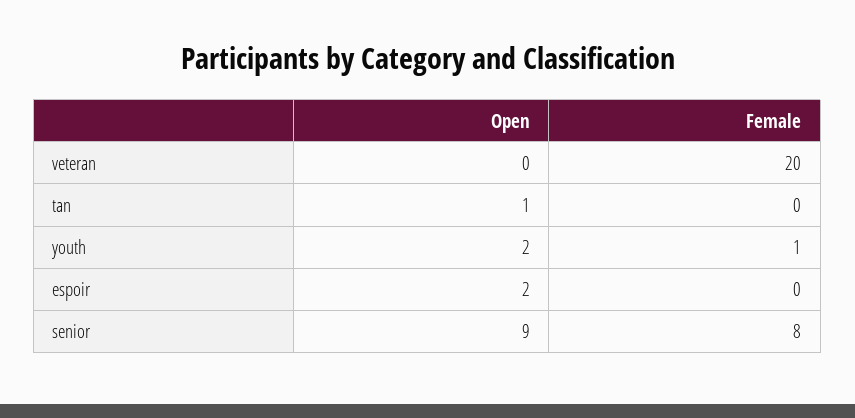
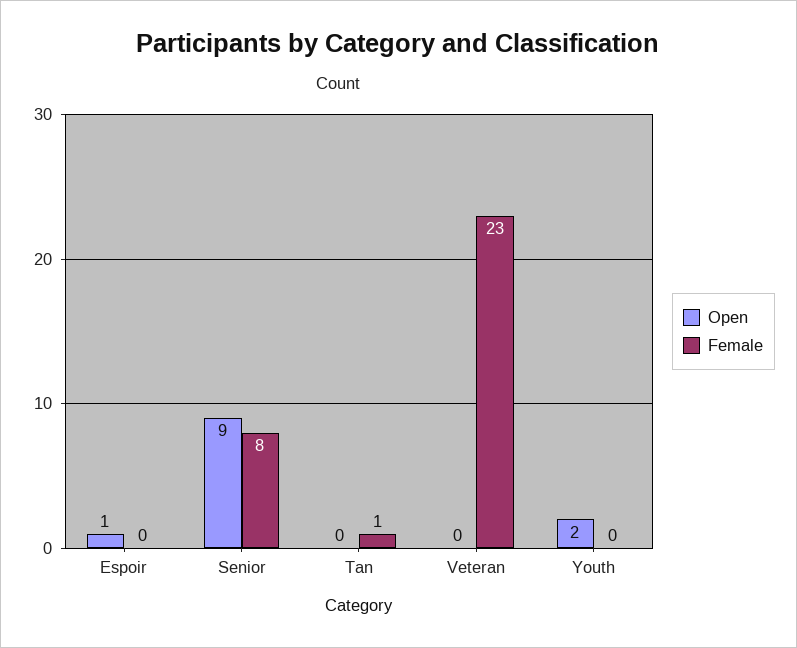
Female, veteran: 20 -> 23
Open, tan: 1 -> 0
Female, tan: 0 -> 1
Female, youth: 1 -> 0
Open, espoir: 2 -> 1

